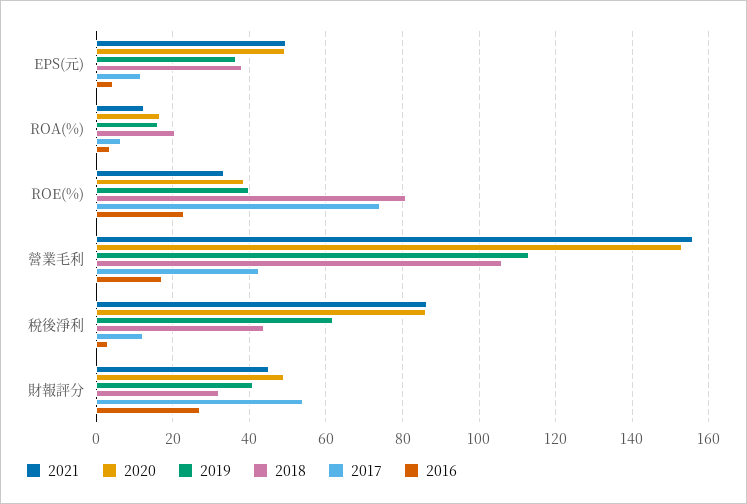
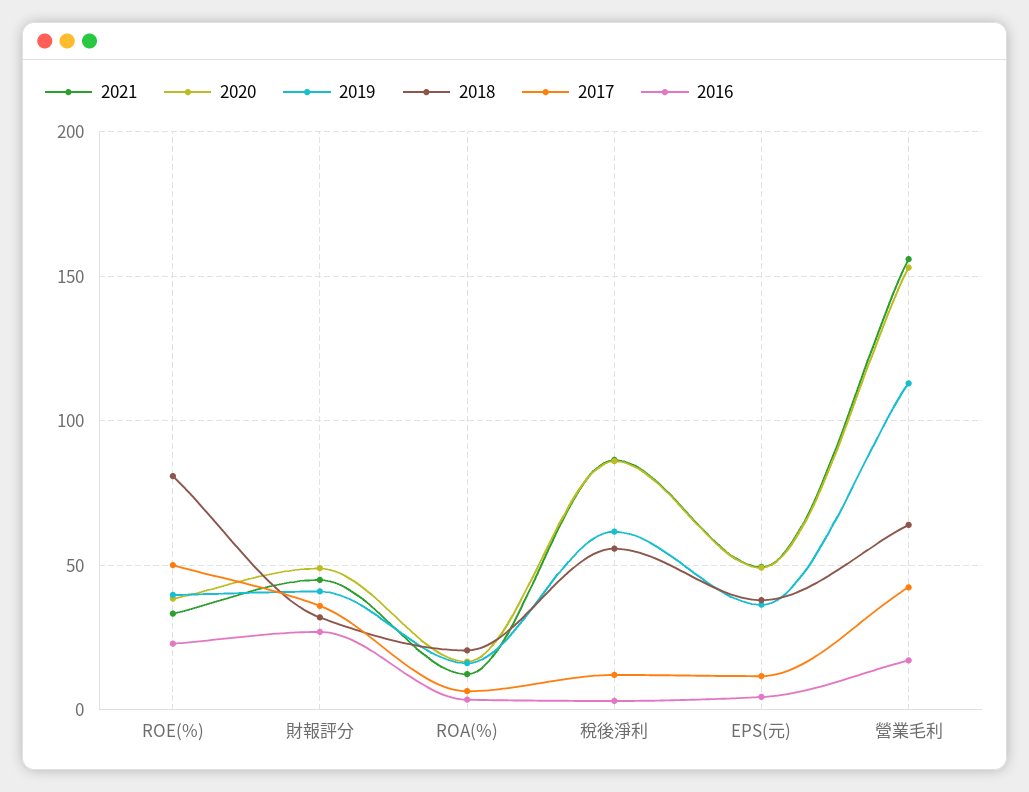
2017, ROE(%): 74 -> 50
2018, 營業毛利: 106 -> 65
2018, 稅後淨利: 44 -> 55
2017, 財報評分: 54 -> 35

